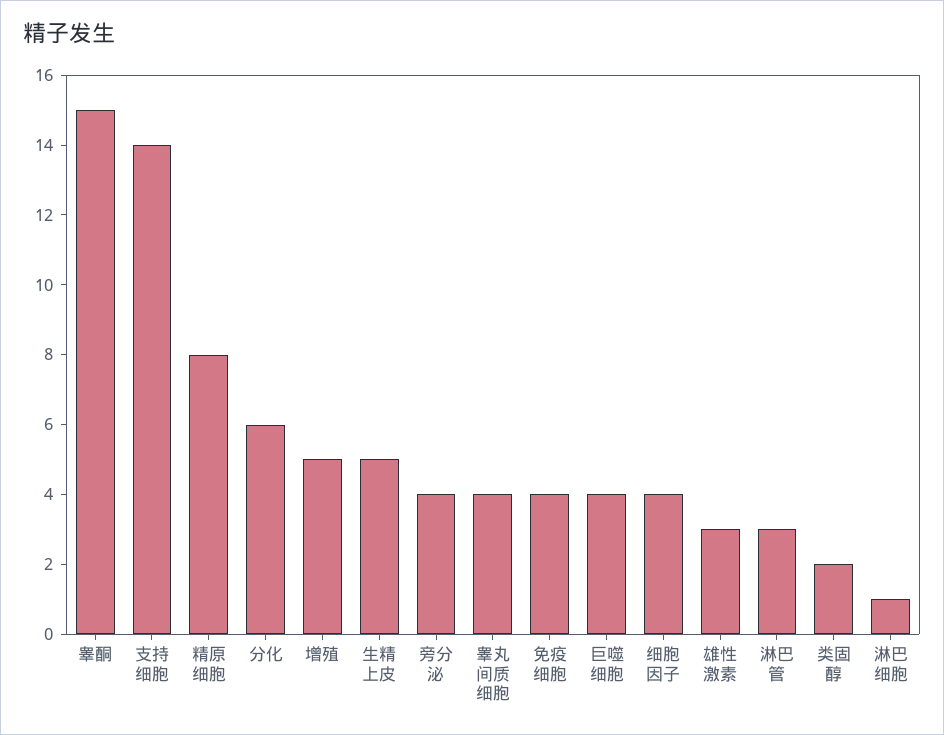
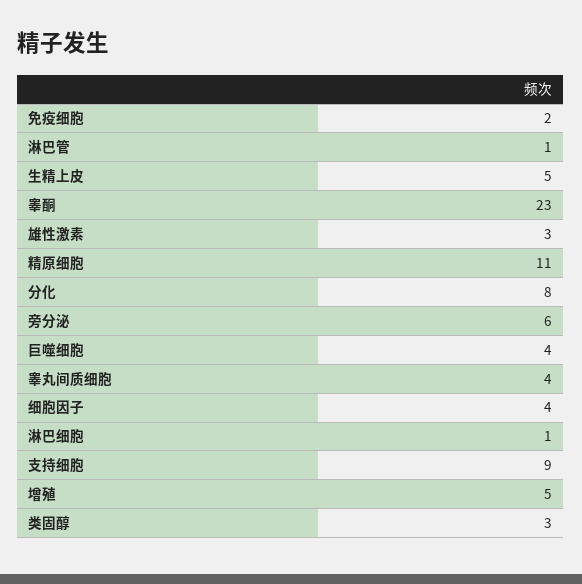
睾酮: 15 -> 23
支持细胞: 14 -> 9
精原细胞: 8 -> 11
分化: 6 -> 8
旁分泌: 4 -> 6
免疫细胞: 4 -> 2
淋巴管: 3 -> 1
类固醇: 2 -> 3

